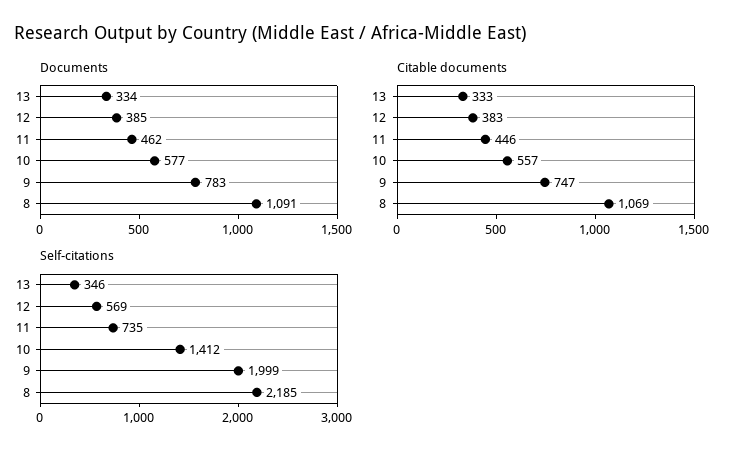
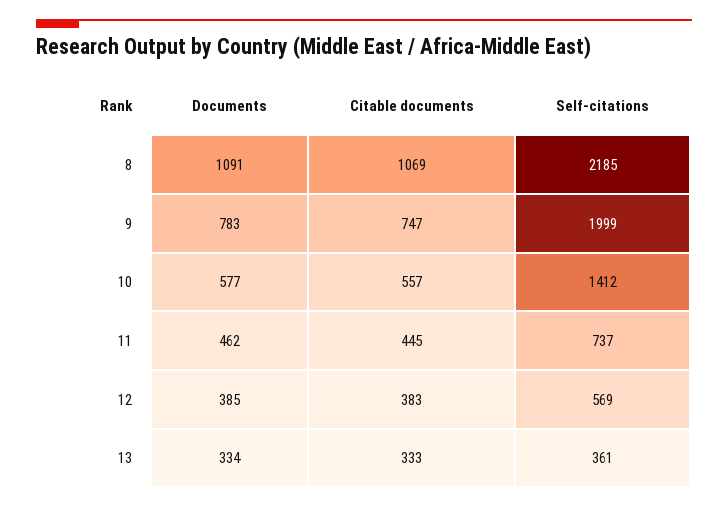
Citable documents, 11: 446 -> 445
Self-citations, 13: 346 -> 361
Self-citations, 11: 735 -> 737

